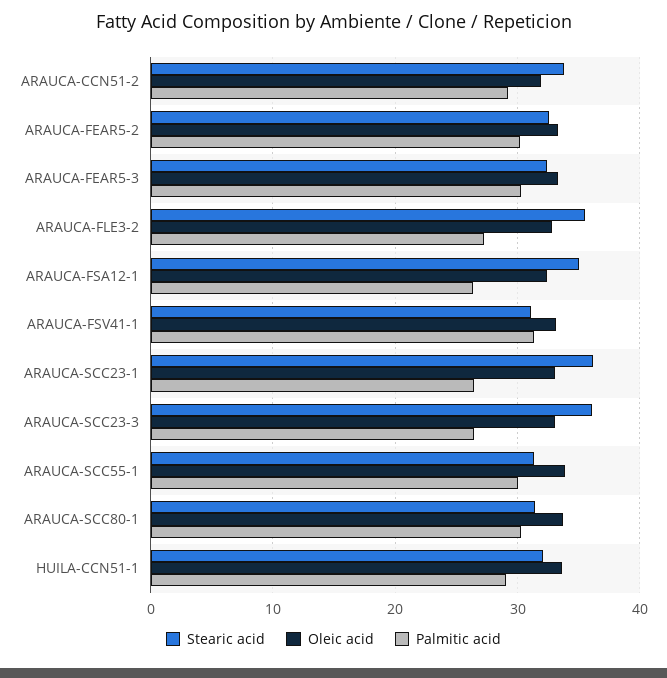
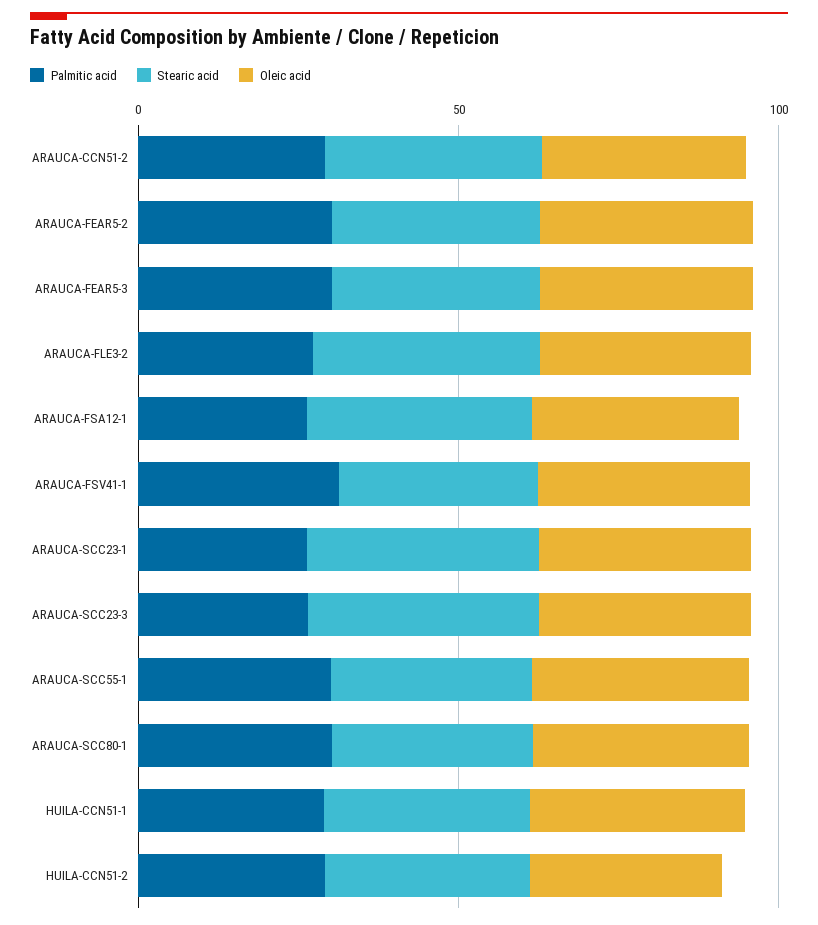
Palmitic acid, HUILA-CCN51-2: none -> 30
Stearic acid, HUILA-CCN51-2: none -> 30
Oleic acid, HUILA-CCN51-2: none -> 30

